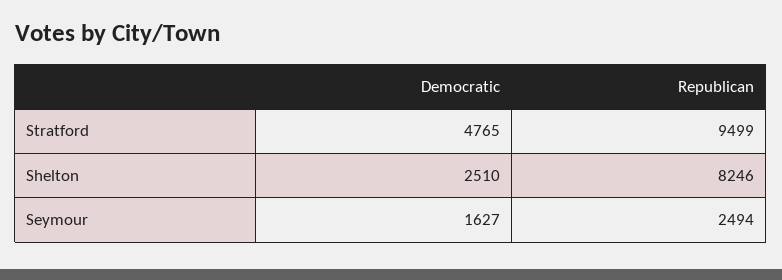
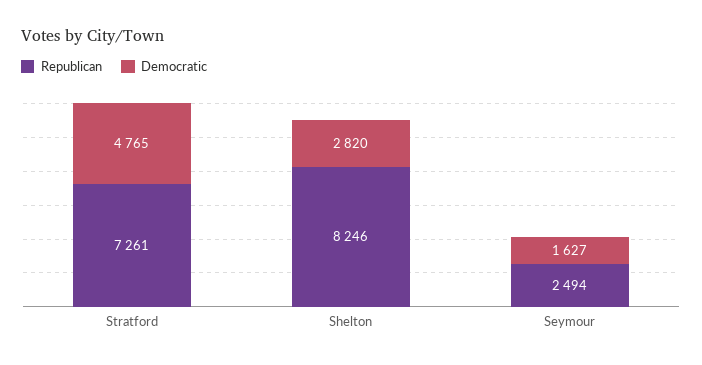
Republican, Stratford: 9499 -> 7261
Democratic, Shelton: 2510 -> 2820

